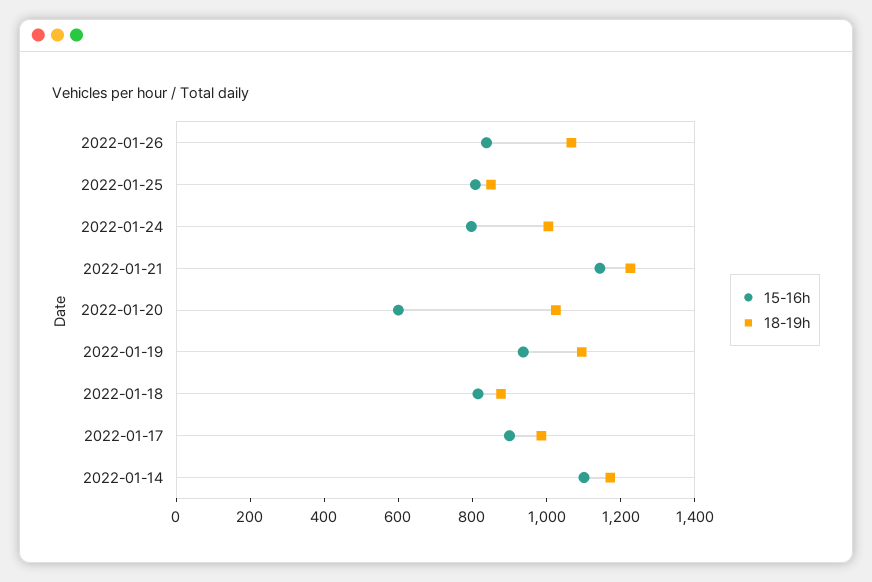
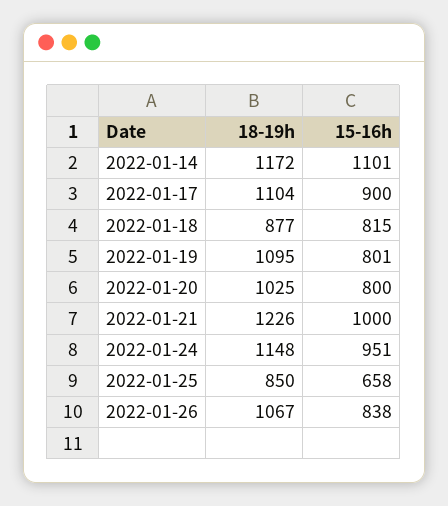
15-16h, 2022-01-25: 800 -> 658
15-16h, 2022-01-24: 800 -> 951
18-19h, 2022-01-24: 1000 -> 1148
15-16h, 2022-01-21: 1150 -> 1000
15-16h, 2022-01-20: 600 -> 800
15-16h, 2022-01-19: 950 -> 801
18-19h, 2022-01-17: 1000 -> 1104

